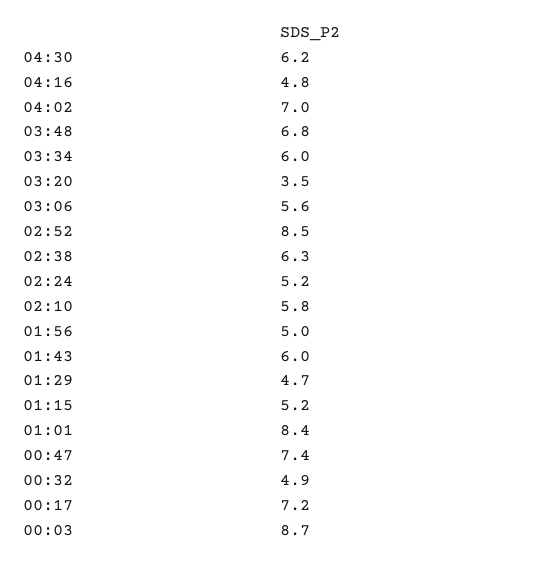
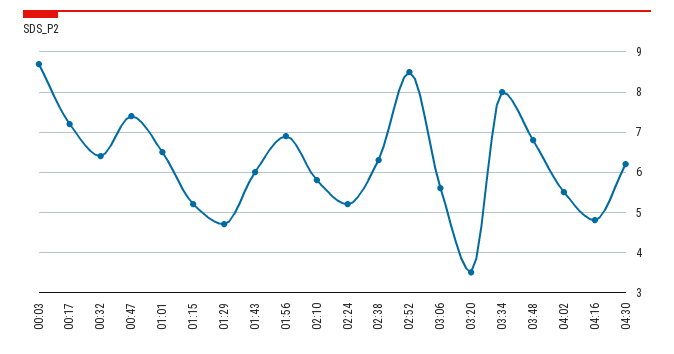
04:02: 7 -> 5.5
03:34: 6 -> 8
01:56: 5 -> 7
01:01: 8.4 -> 6.5
00:32: 4.9 -> 6.5

